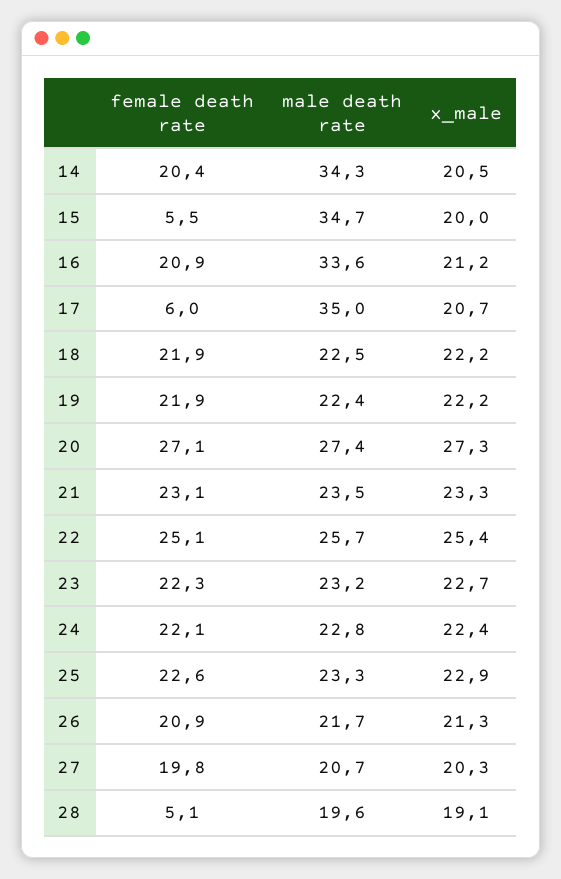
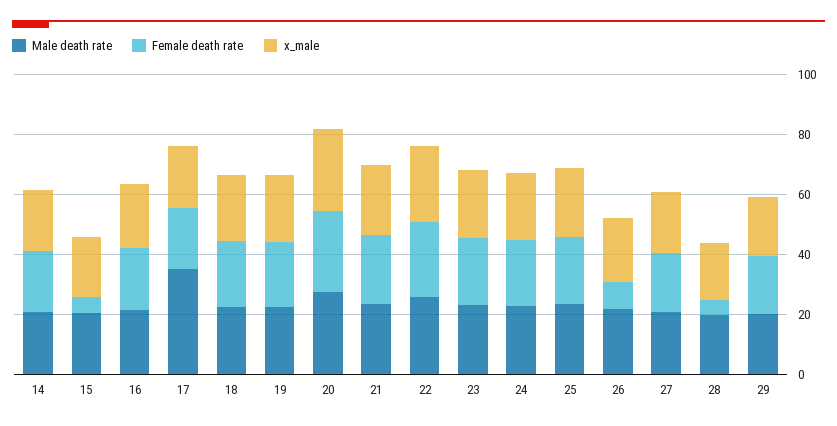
male death rate, 14: 34.3 -> 20
male death rate, 15: 34.7 -> 20
male death rate, 16: 33.6 -> 20
female death rate, 17: 6 -> 20
female death rate, 26: 20.9 -> 10
male death rate, 29: none -> 20
female death rate, 29: none -> 20
x_male, 29: none -> 20

